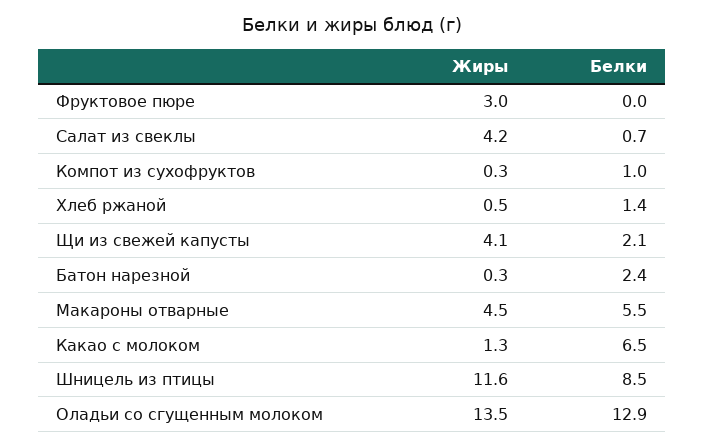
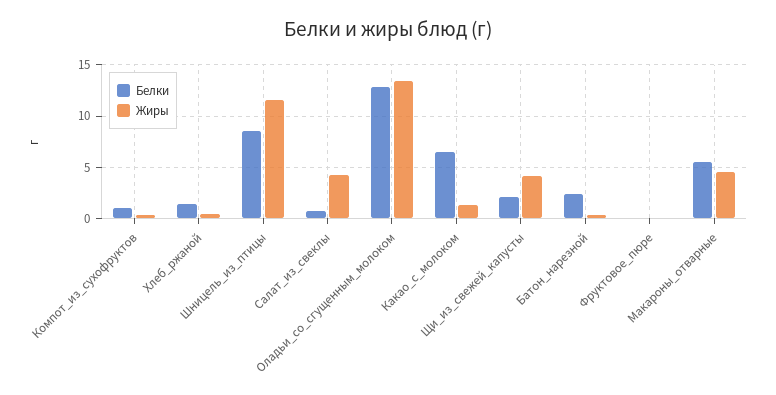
Жиры, Фруктовое пюре: 3 -> 0

